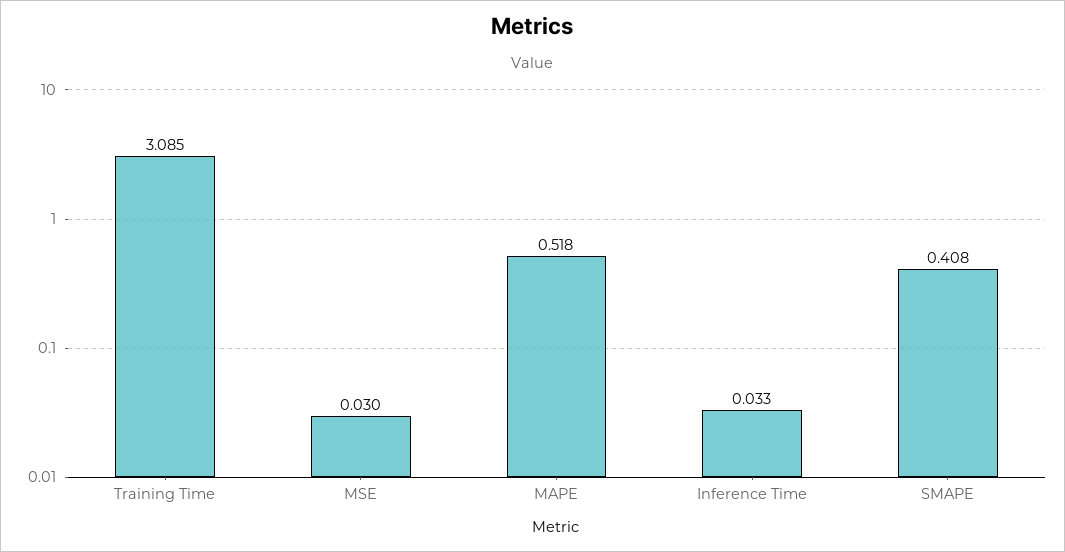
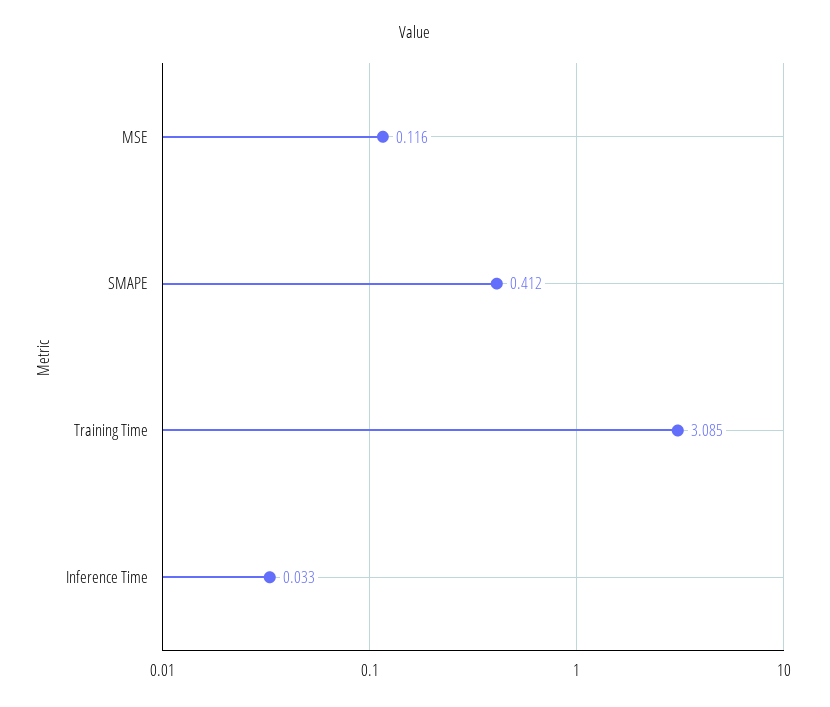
MSE: 0.03 -> 0.116
MAPE: 0.518 -> none
SMAPE: 0.408 -> 0.412

